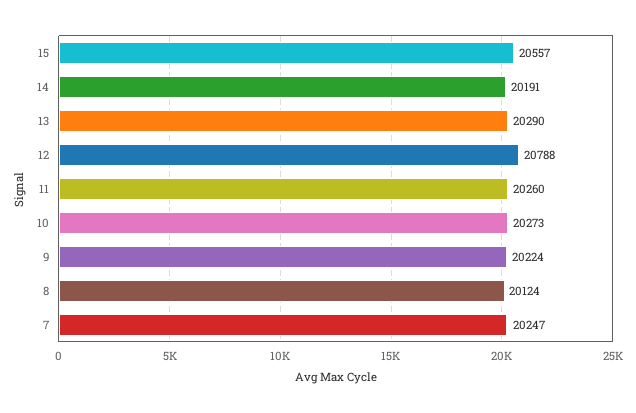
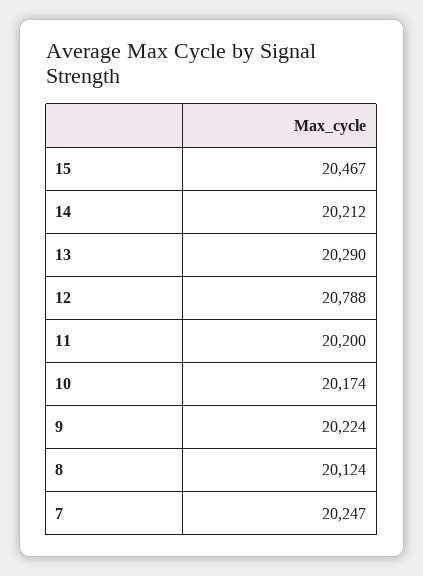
15: 20557 -> 20467
14: 20191 -> 20212
11: 20260 -> 20200
10: 20273 -> 20174

